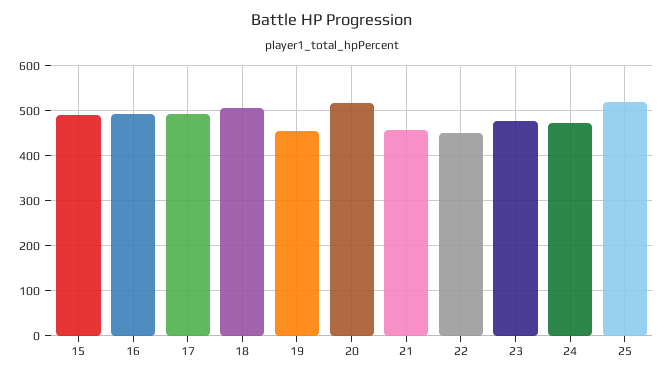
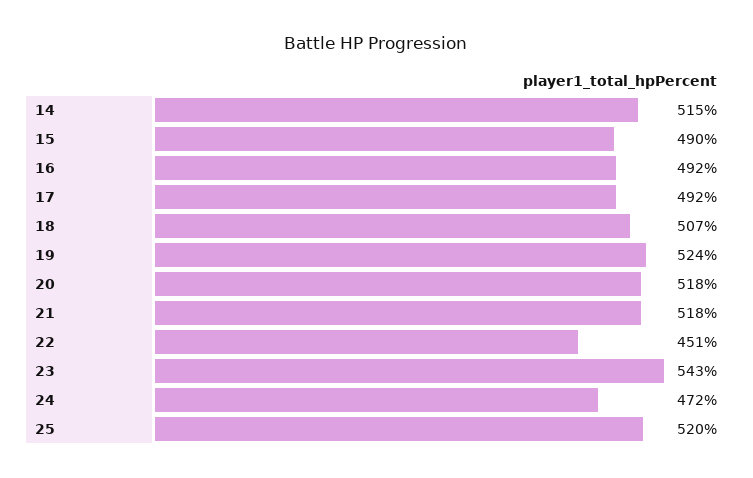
19: 460 -> 524
21: 460 -> 518
23: 480 -> 543
14: none -> 515

